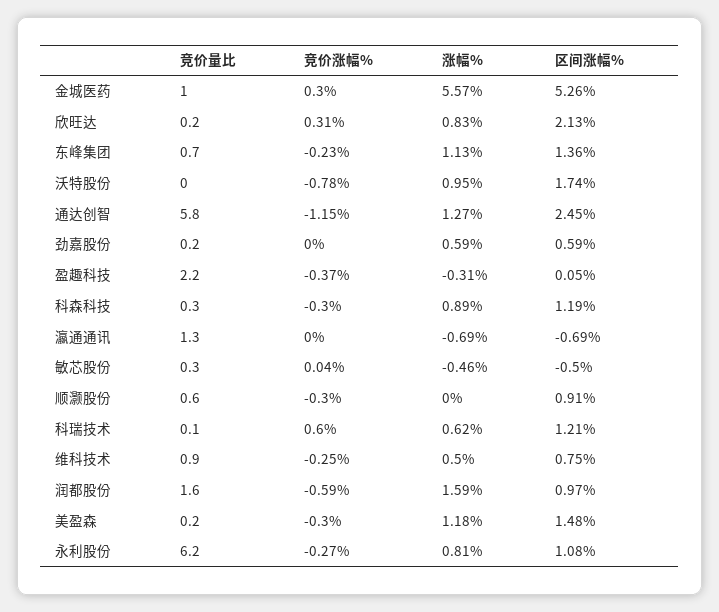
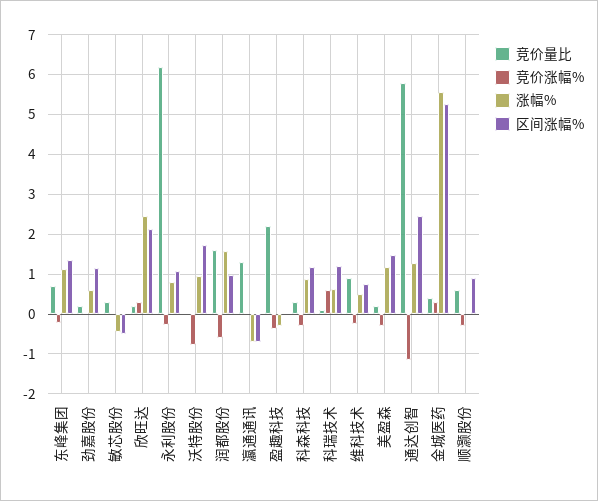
竞价量比, 金城医药: 1 -> 0.4
涨幅%, 欣旺达: 0.83 -> 2.4
区间涨幅%, 劲嘉股份: 0.59 -> 1.2

